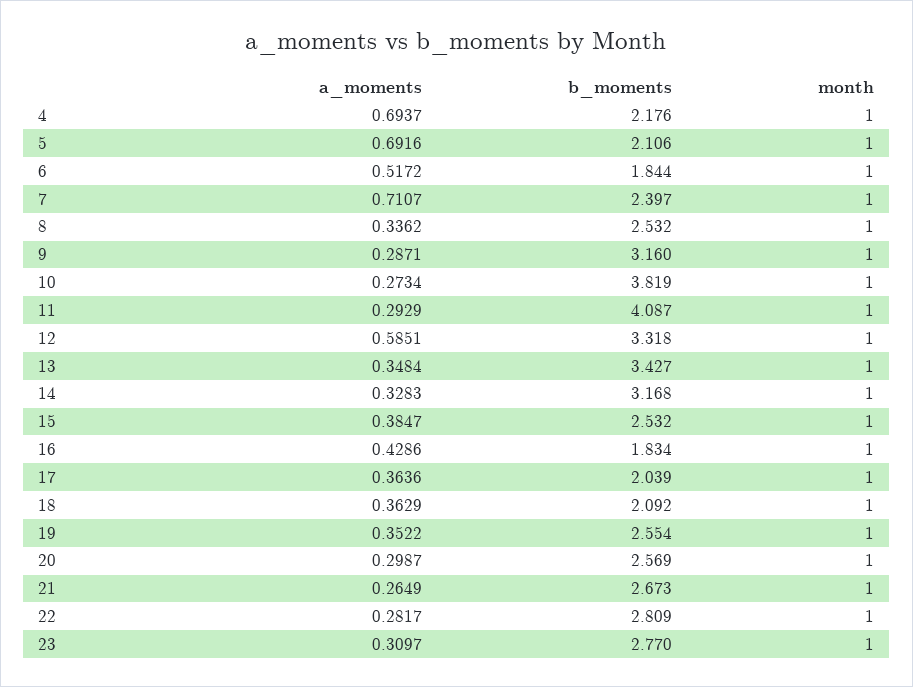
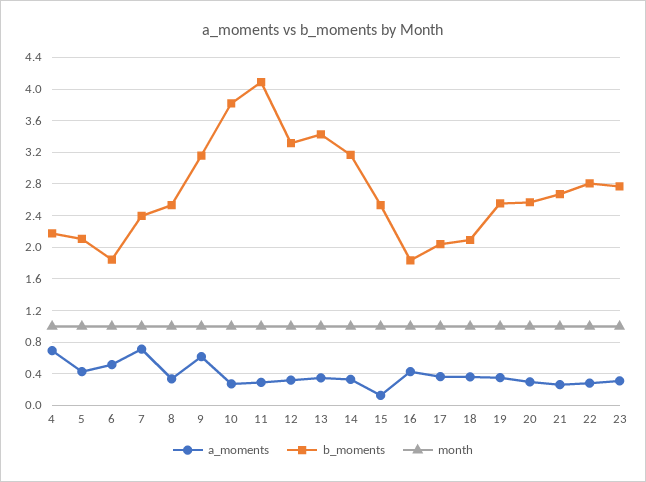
a_moments, 5: 0.6916 -> 0.4
a_moments, 9: 0.2871 -> 0.6
a_moments, 12: 0.5851 -> 0.3
a_moments, 15: 0.3847 -> 0.1

